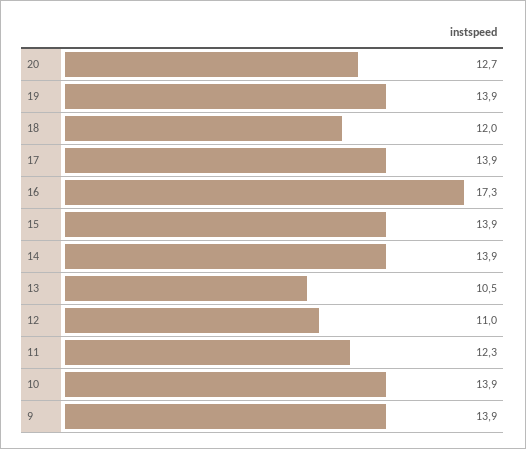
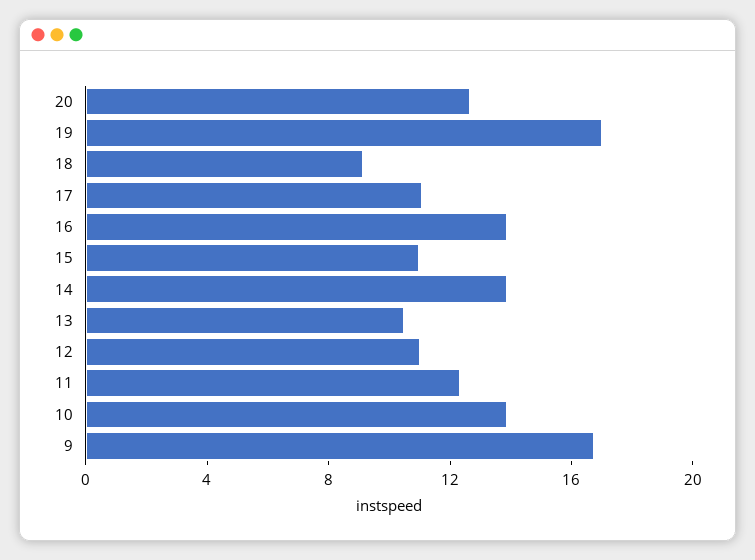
19: 13.9 -> 17
18: 12 -> 9
17: 13.9 -> 11
16: 17.3 -> 14
15: 13.9 -> 11
9: 13.9 -> 17

